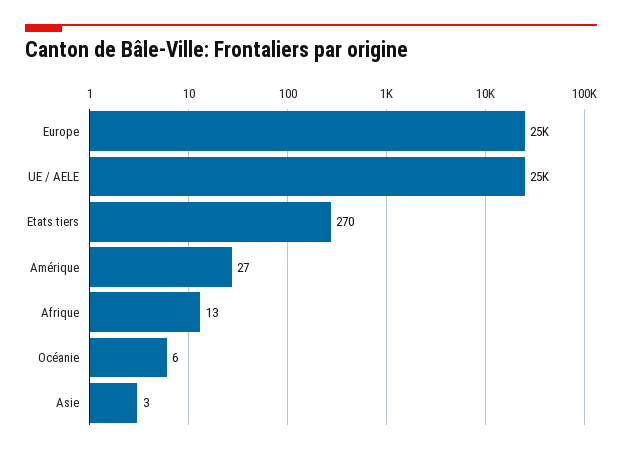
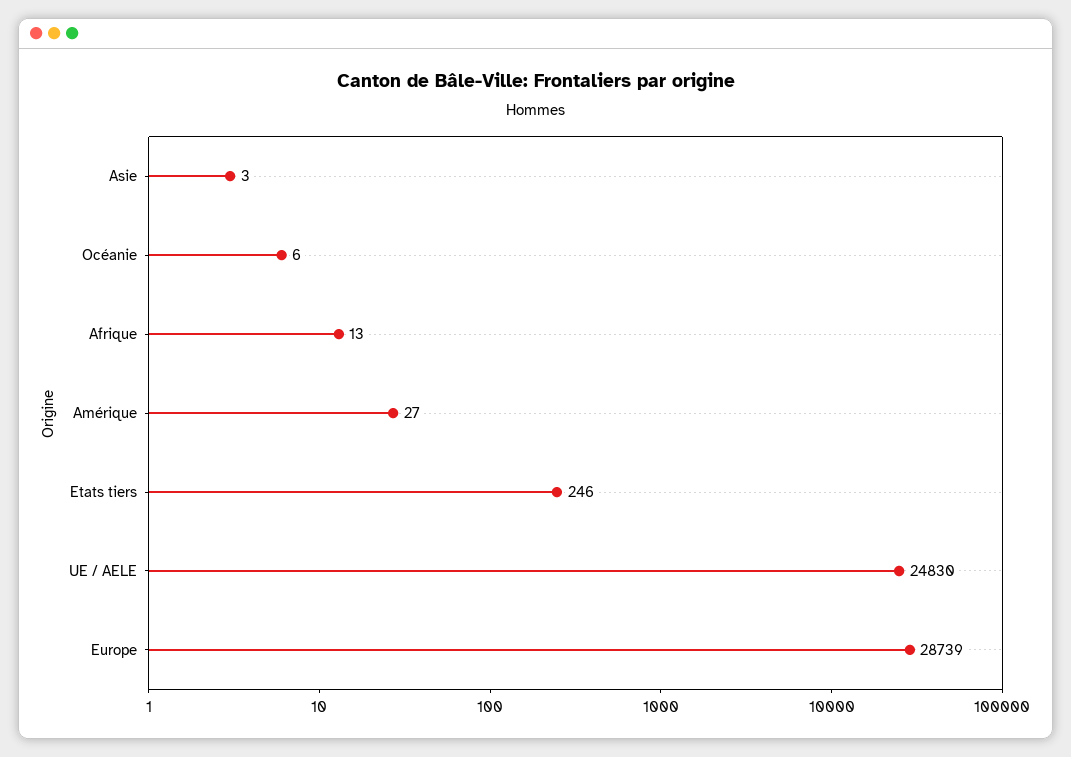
Europe: 25000 -> 28739
Etats tiers: 270 -> 246

